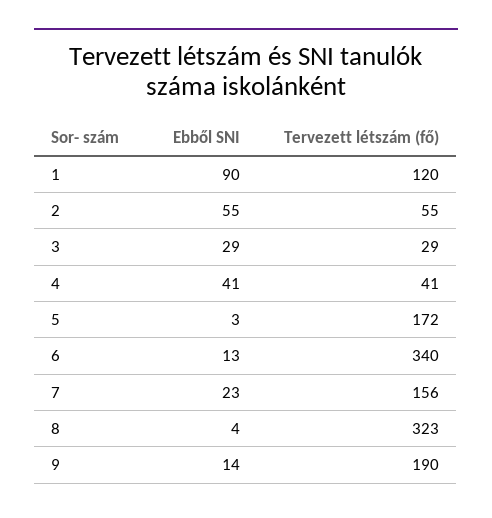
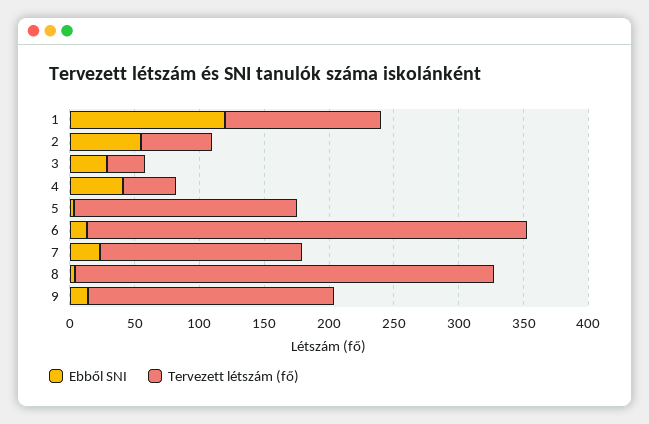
Ebből SNI, 1: 90 -> 120

